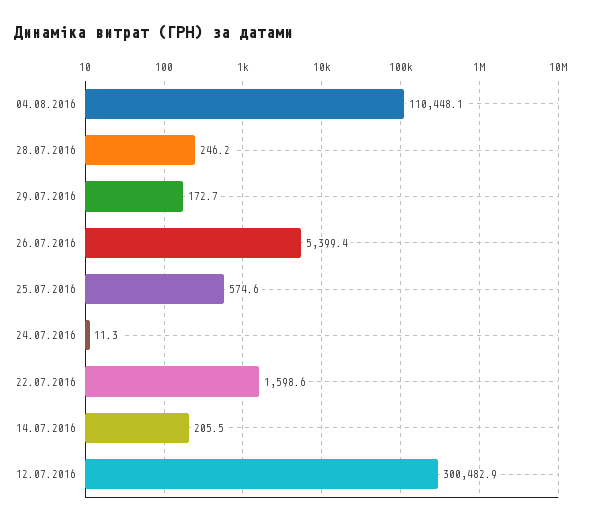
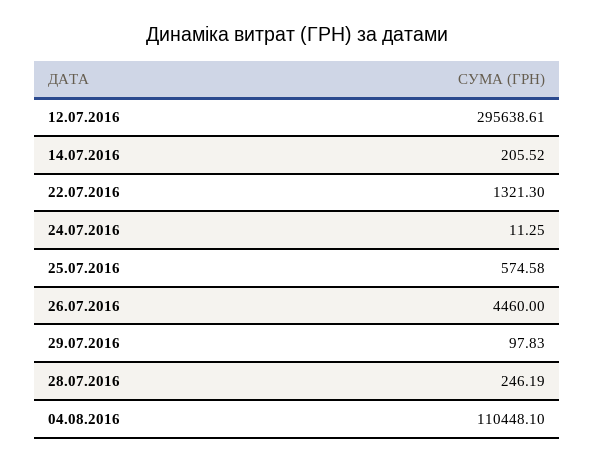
29.07.2016: 172.7 -> 97.83
26.07.2016: 5399.4 -> 4460
22.07.2016: 1598.6 -> 1321.3
12.07.2016: 300482.9 -> 295638.61

